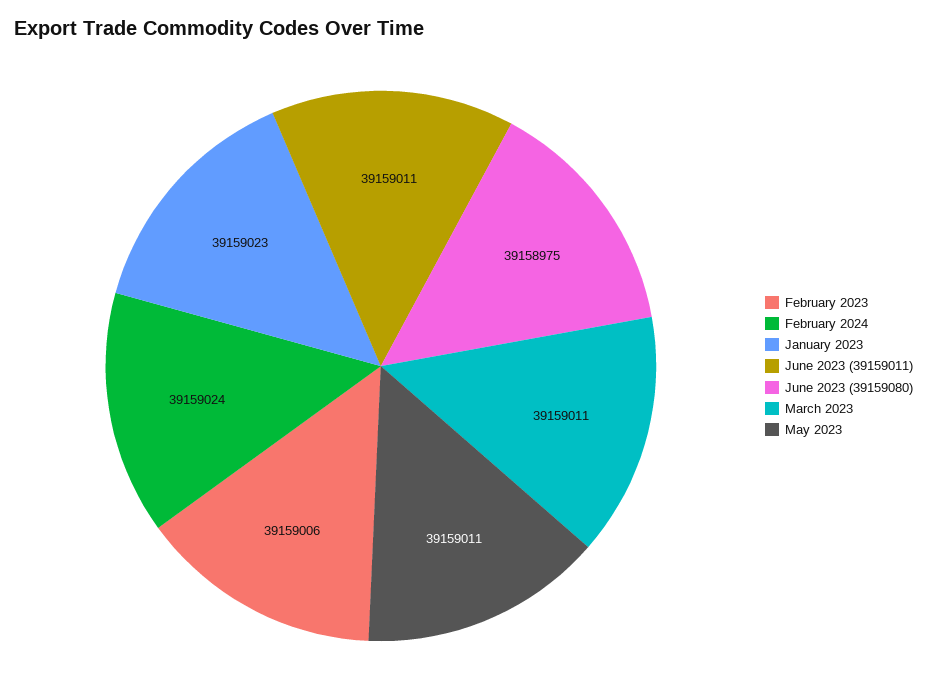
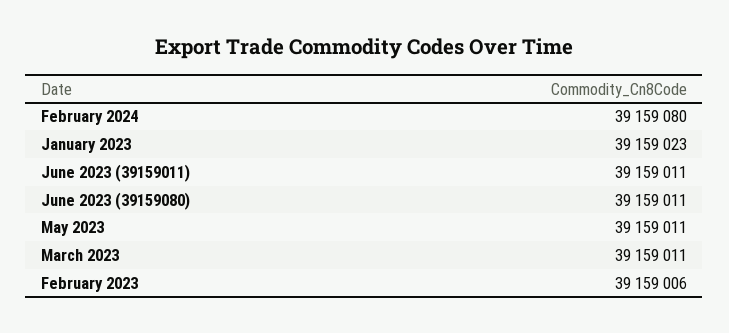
February 2024: 39159024 -> 39159080
June 2023 (39159080): 39158975 -> 39159011

